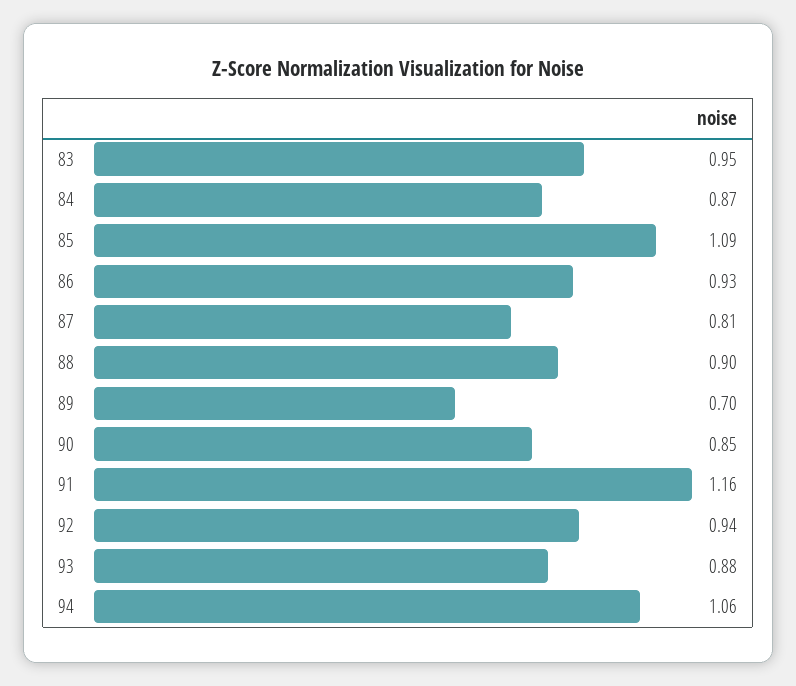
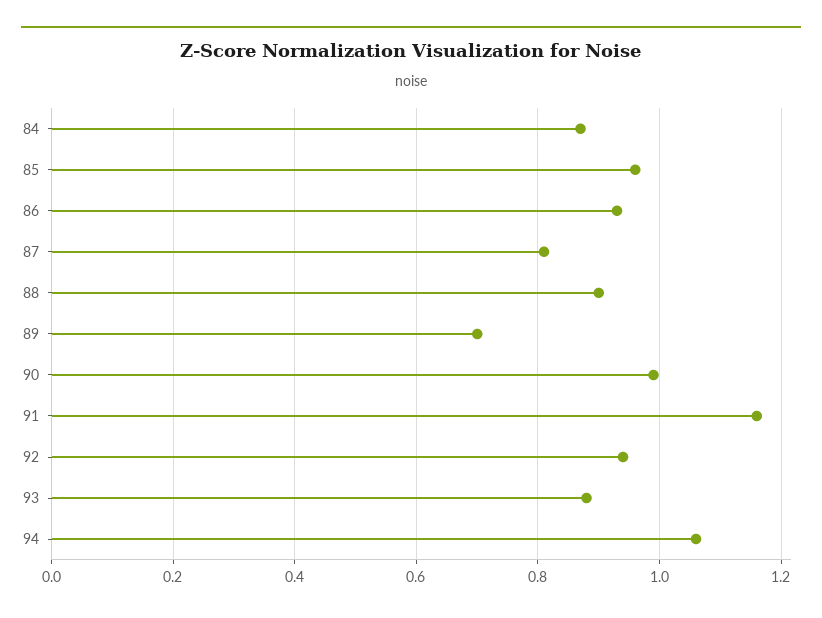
83: 0.95 -> none
85: 1.09 -> 0.95
90: 0.85 -> 1

